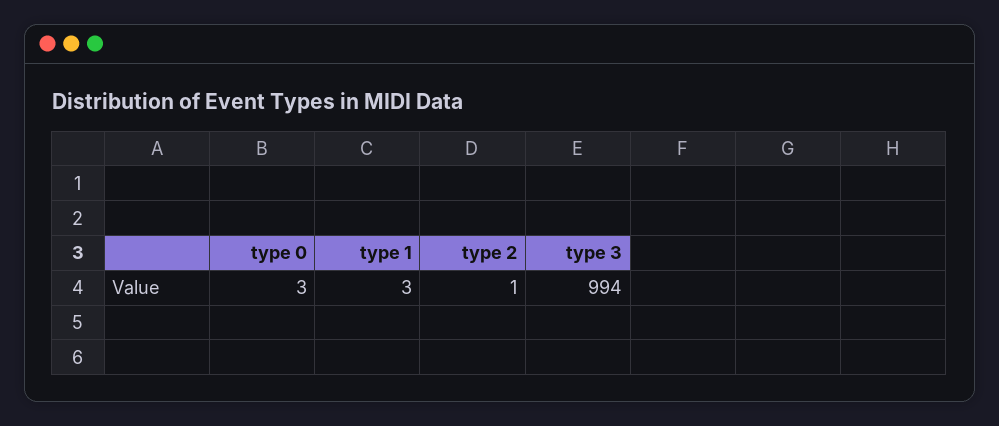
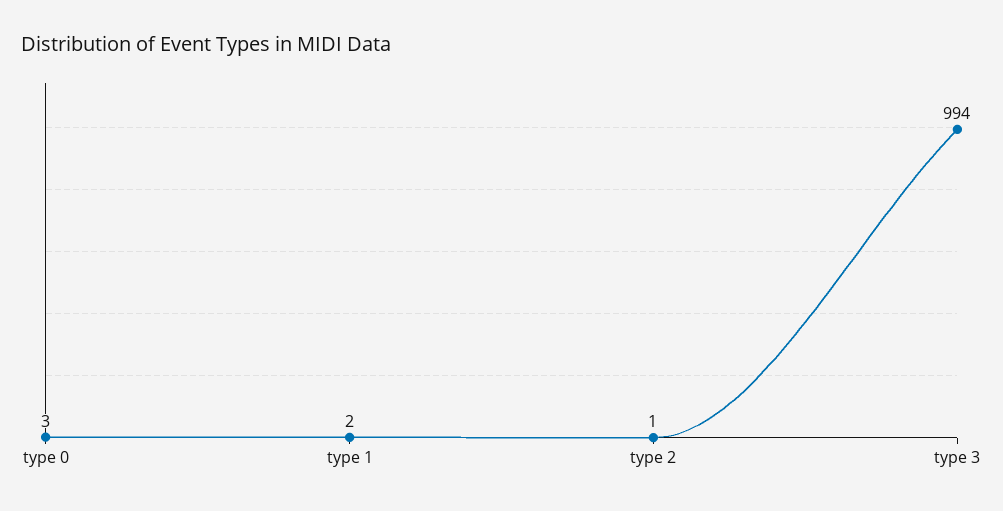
type 1: 3 -> 2

